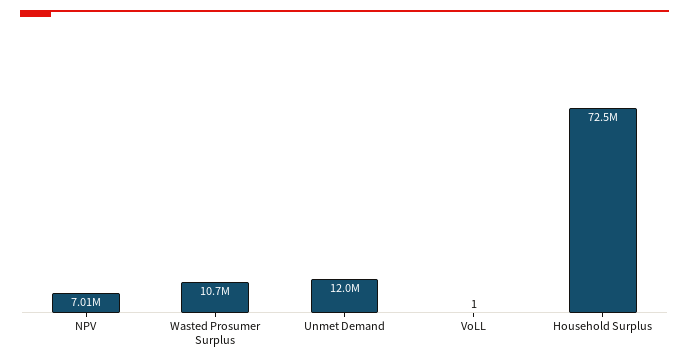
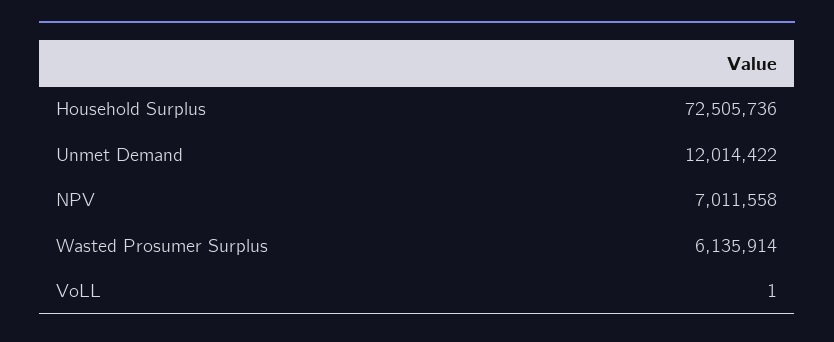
Wasted Prosumer Surplus: 10700000 -> 6135914

